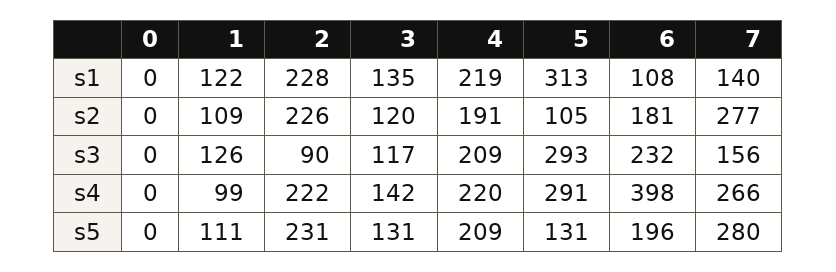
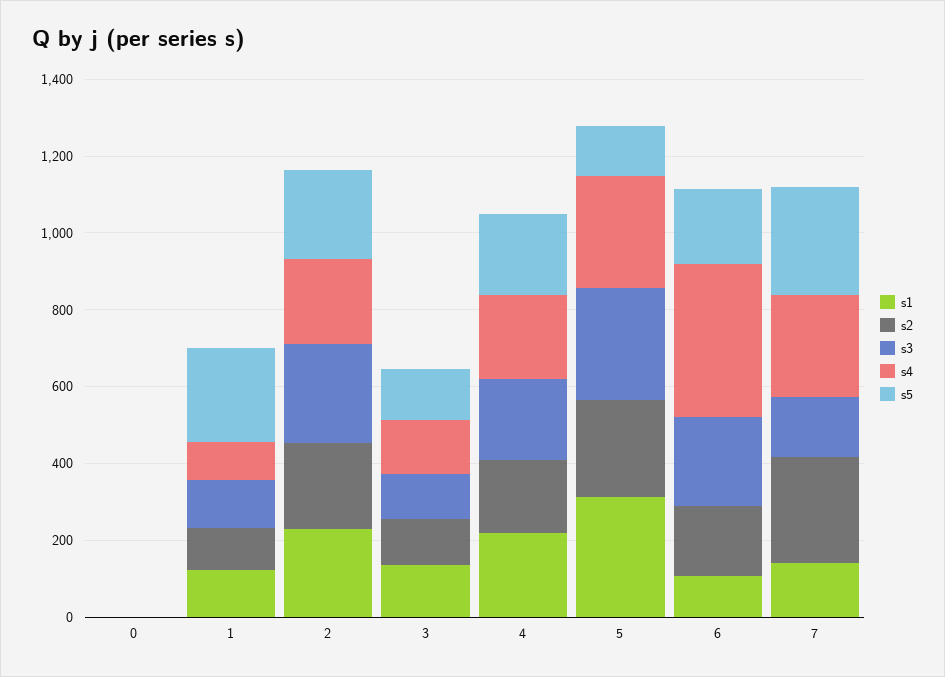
s2, 5: 105 -> 250
s3, 2: 90 -> 250
s5, 1: 111 -> 250

